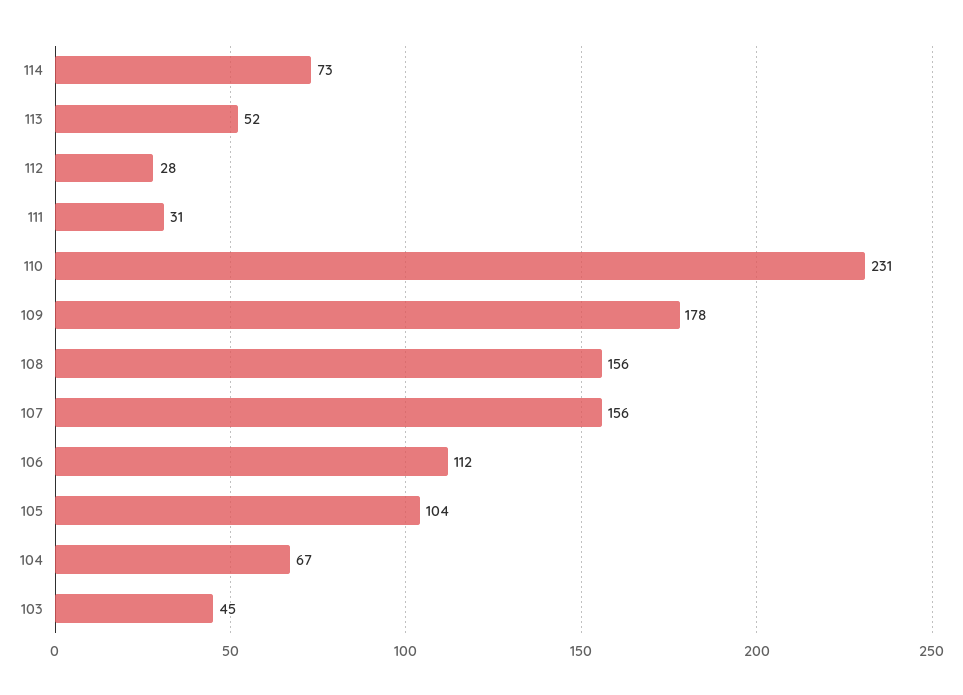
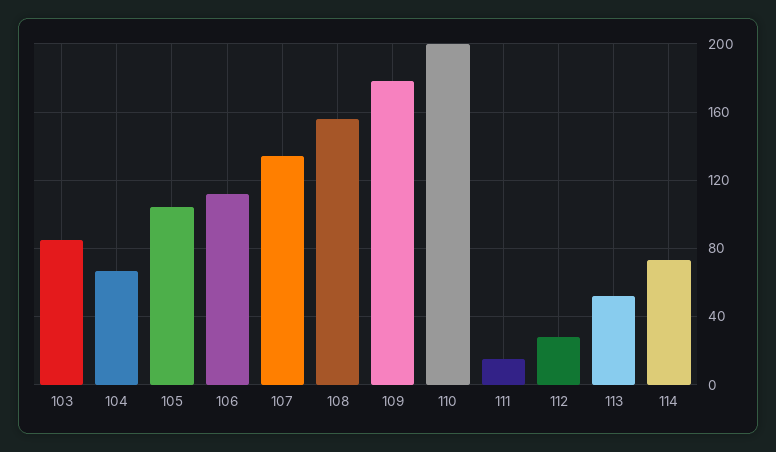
111: 31 -> 15
110: 231 -> 200
107: 156 -> 135
103: 45 -> 85

